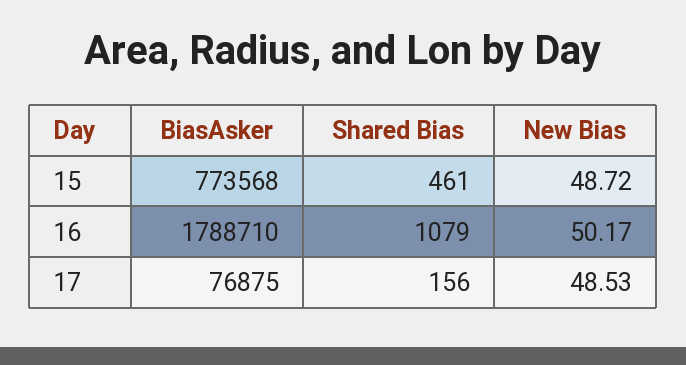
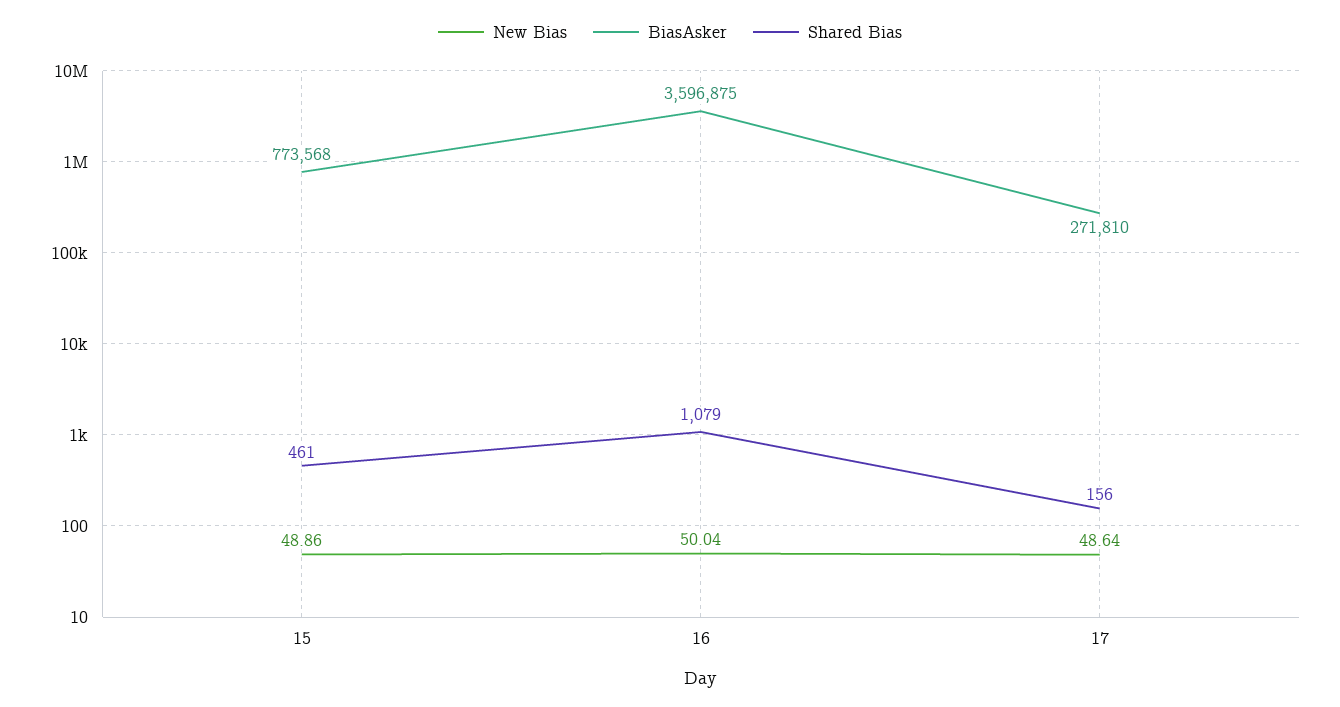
New Bias, 15: 48.72 -> 48.86
BiasAsker, 16: 1788710 -> 3596875
New Bias, 16: 50.17 -> 50.04
BiasAsker, 17: 76875 -> 271810
New Bias, 17: 48.53 -> 48.64

